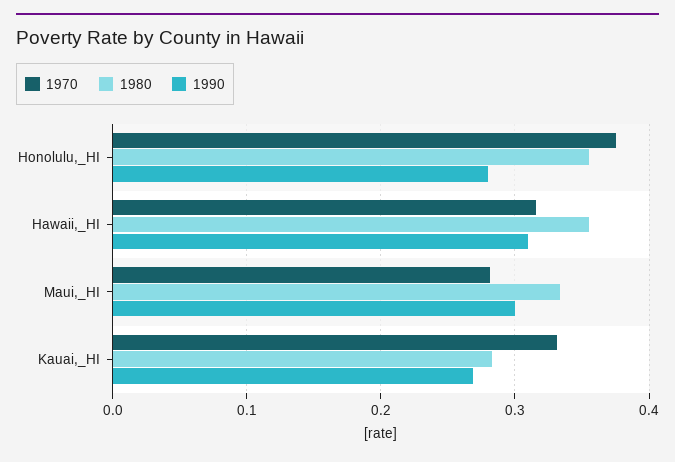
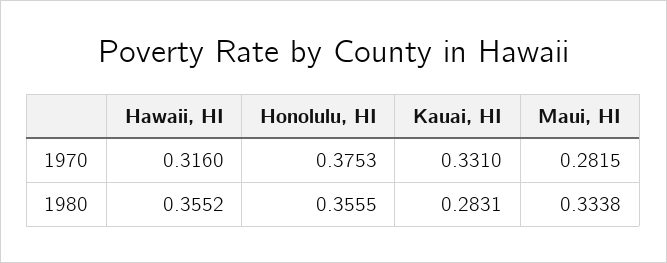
1990, Honolulu,_HI: 0.28 -> none
1990, Hawaii,_HI: 0.31 -> none
1990, Maui,_HI: 0.3 -> none
1990, Kauai,_HI: 0.27 -> none

